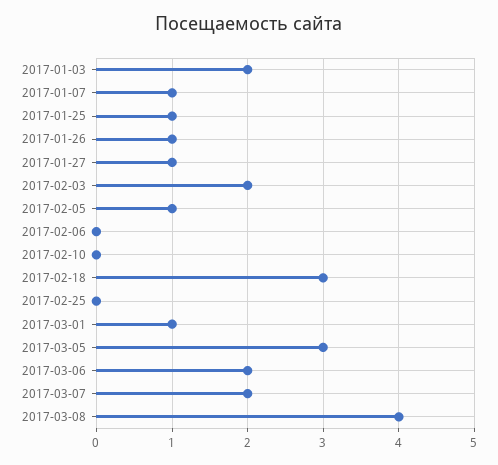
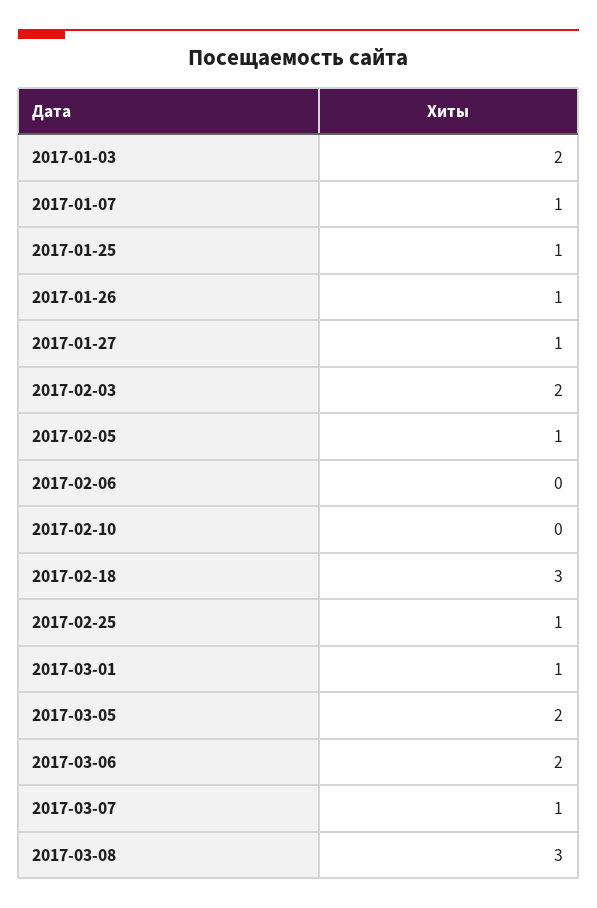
2017-02-25: 0 -> 1
2017-03-05: 3 -> 2
2017-03-07: 2 -> 1
2017-03-08: 4 -> 3

